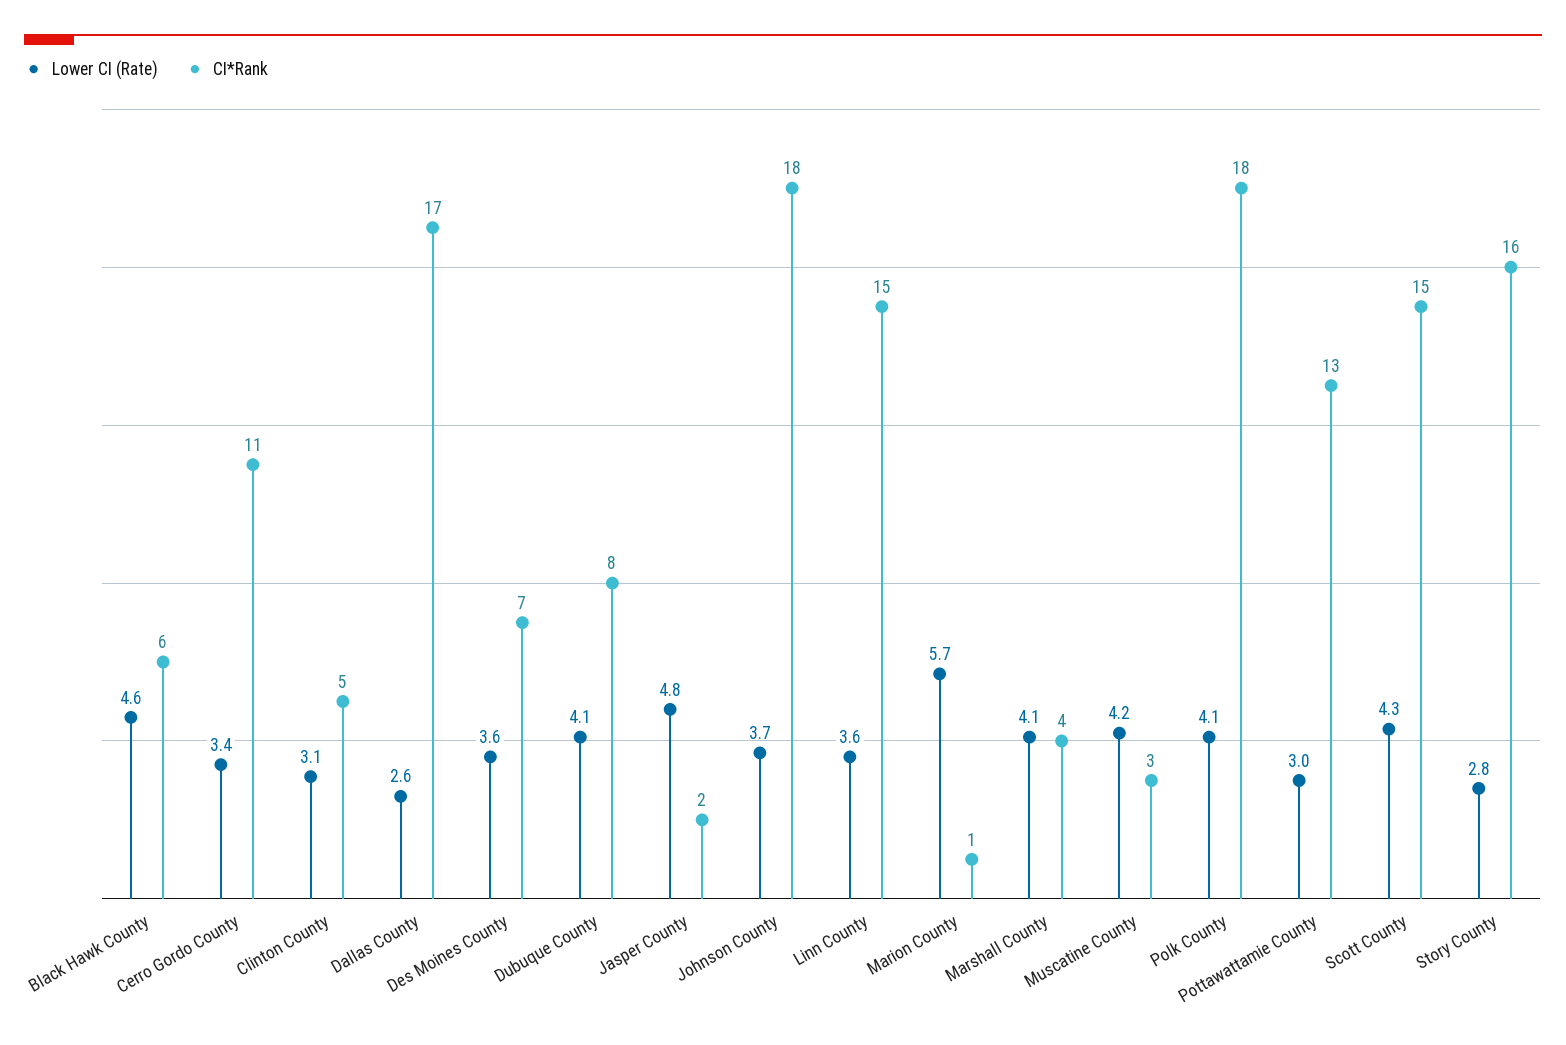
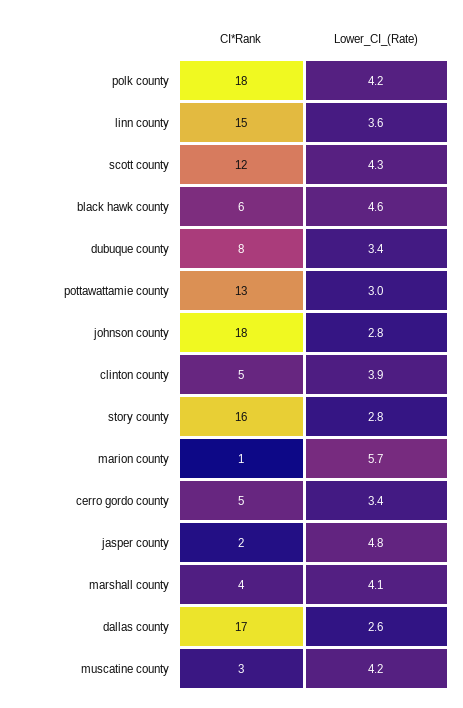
CI*Rank, Cerro Gordo County: 11 -> 5
Lower CI (Rate), Clinton County: 3.1 -> 3.9
Lower CI (Rate), Des Moines County: 3.6 -> none
CI*Rank, Des Moines County: 7 -> none
Lower CI (Rate), Dubuque County: 4.1 -> 3.4
Lower CI (Rate), Johnson County: 3.7 -> 2.8
Lower CI (Rate), Polk County: 4.1 -> 4.2
CI*Rank, Scott County: 15 -> 12

